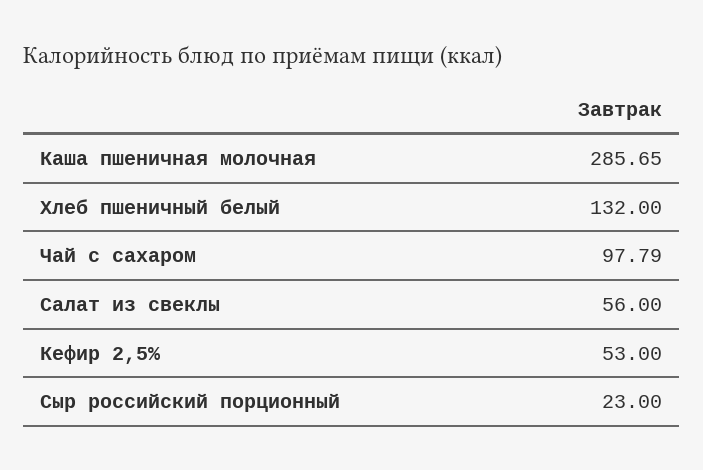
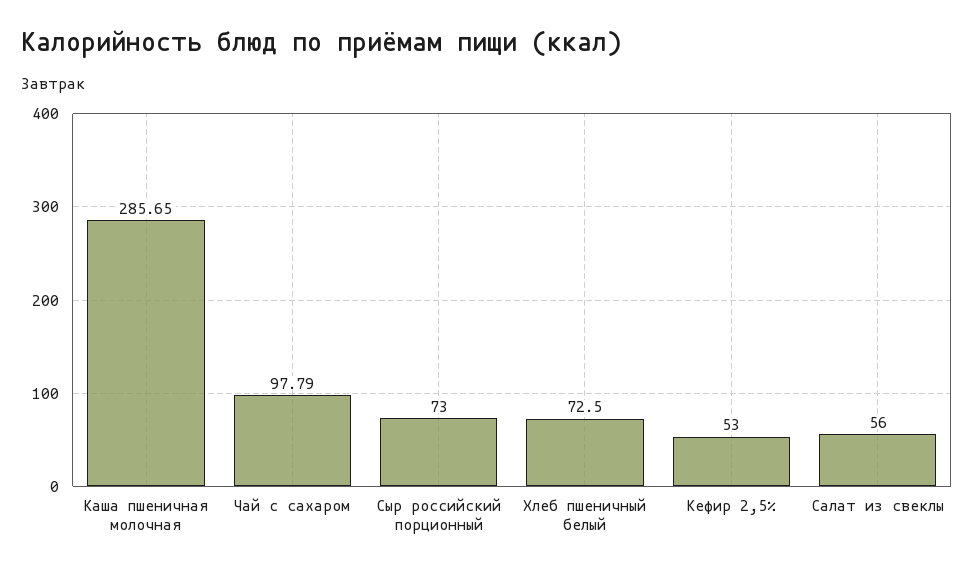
Хлеб пшеничный белый: 132 -> 72.5
Сыр российский порционный: 23 -> 73

